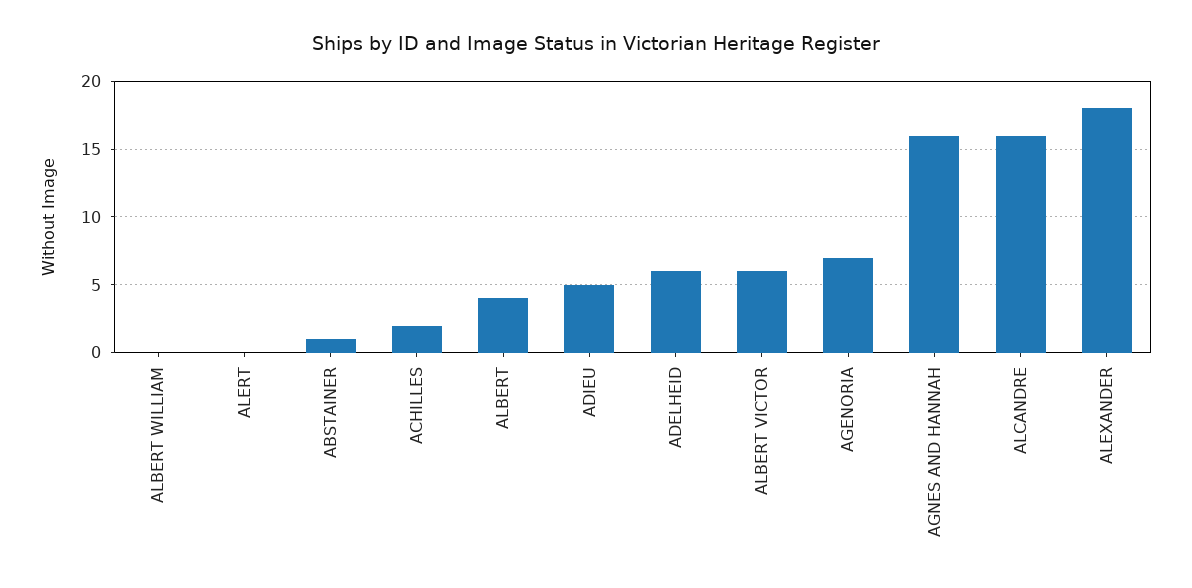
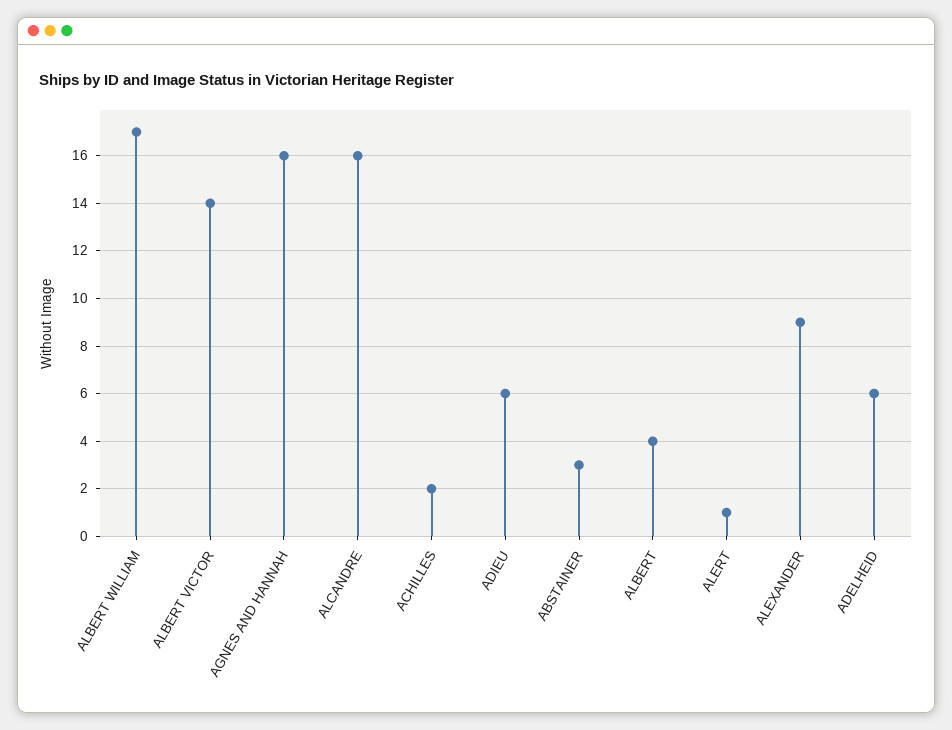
ALBERT WILLIAM: 0 -> 17
ALERT: 0 -> 1
ABSTAINER: 1 -> 3
ADIEU: 5 -> 6
ALBERT VICTOR: 6 -> 14
AGENORIA: 7 -> none
ALEXANDER: 18 -> 9

